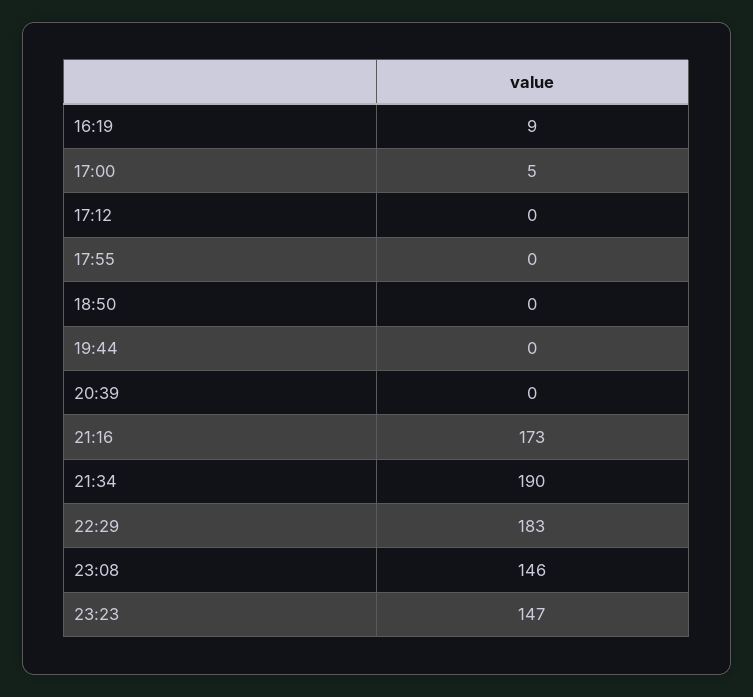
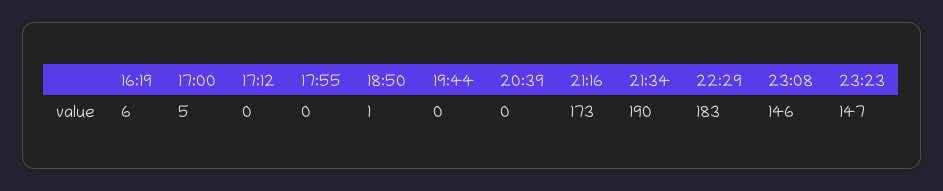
16:19: 9 -> 6
18:50: 0 -> 1

